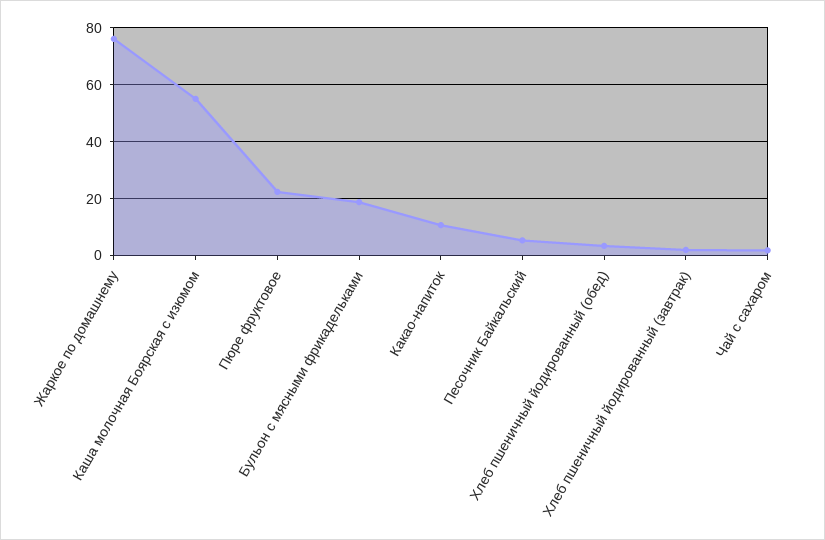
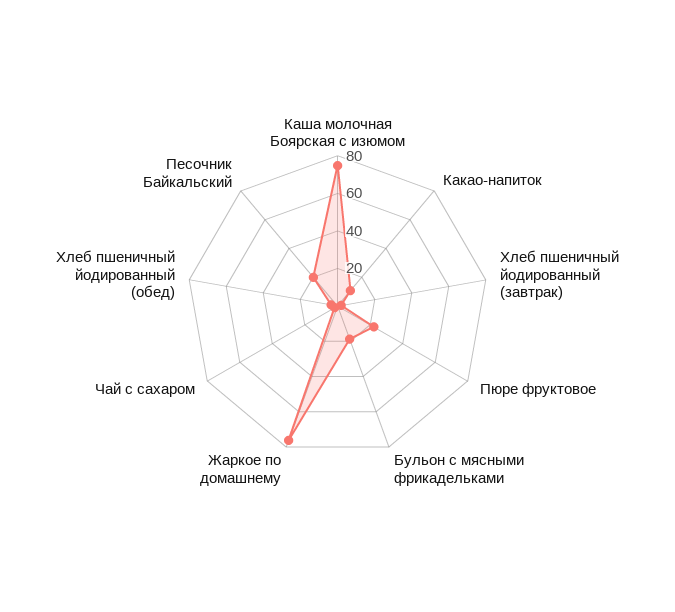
Каша молочная Боярская с изюмом: 55 -> 75
Песочник Байкальский: 5 -> 20

